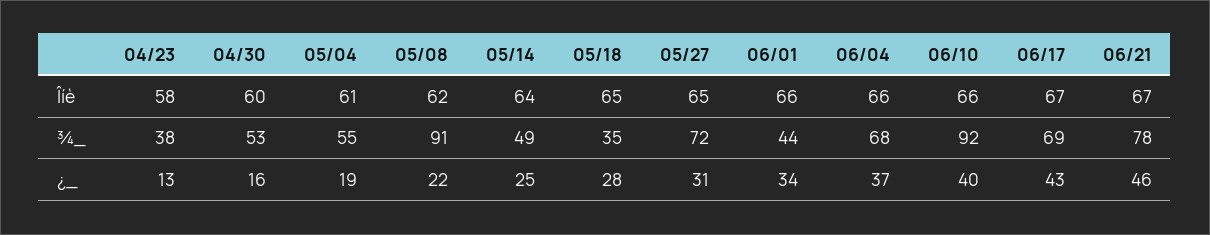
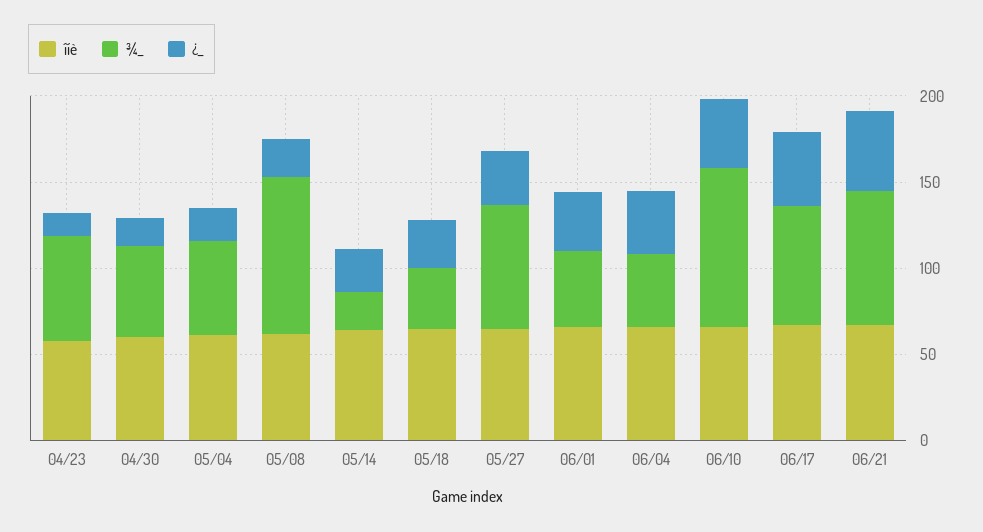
¾_, 04/23: 38 -> 60
¾_, 05/14: 49 -> 20
¾_, 06/04: 68 -> 40

